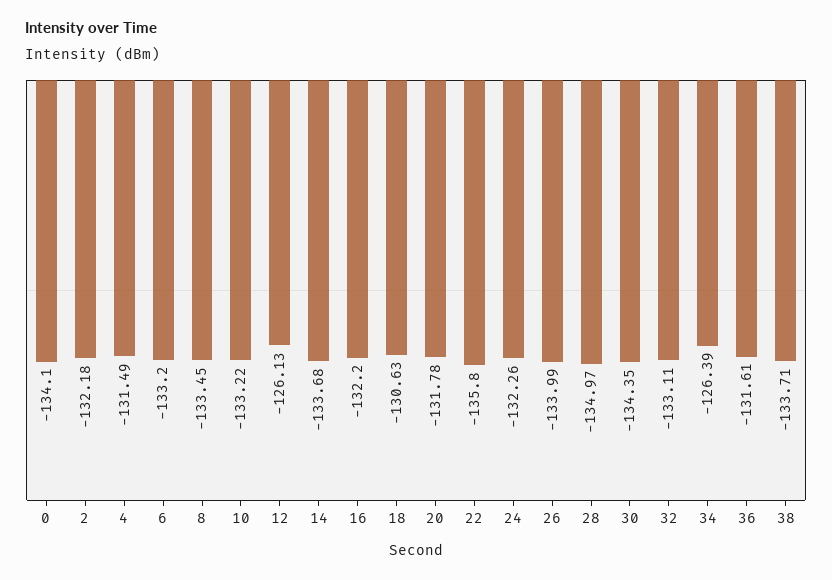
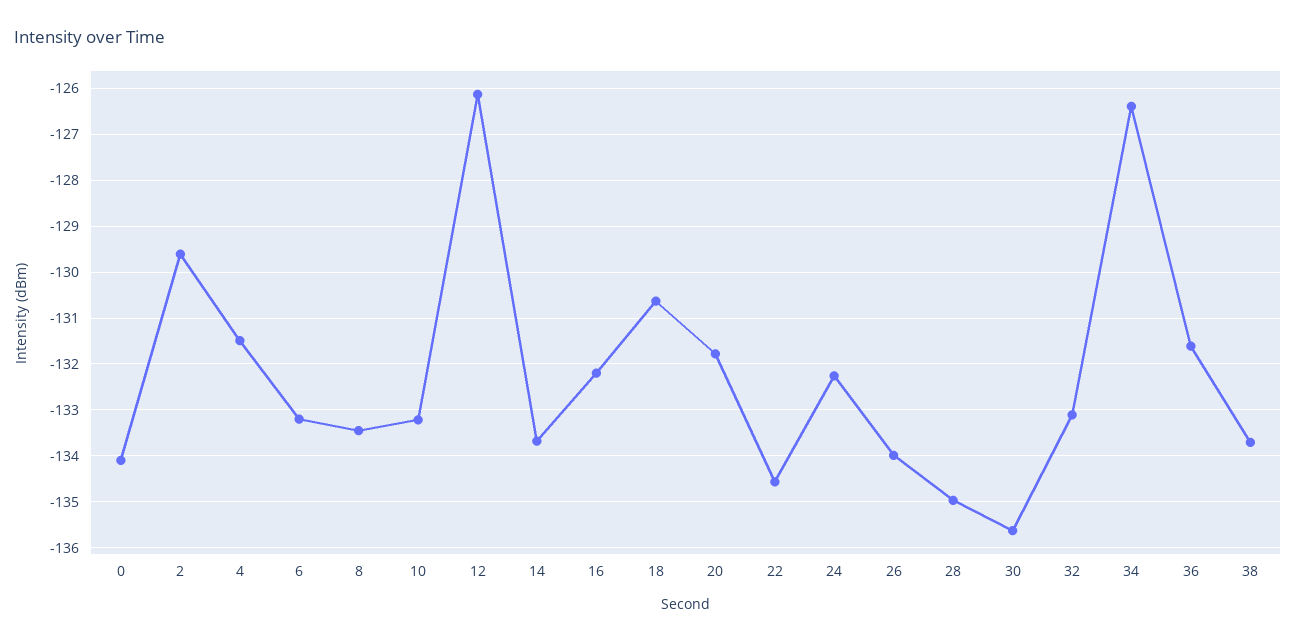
2: -132.18 -> -129.6
22: -135.8 -> -134.6
30: -134.35 -> -135.6

